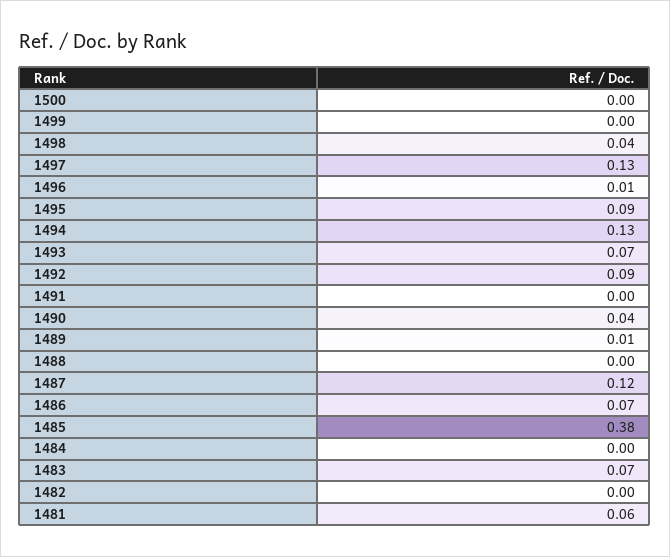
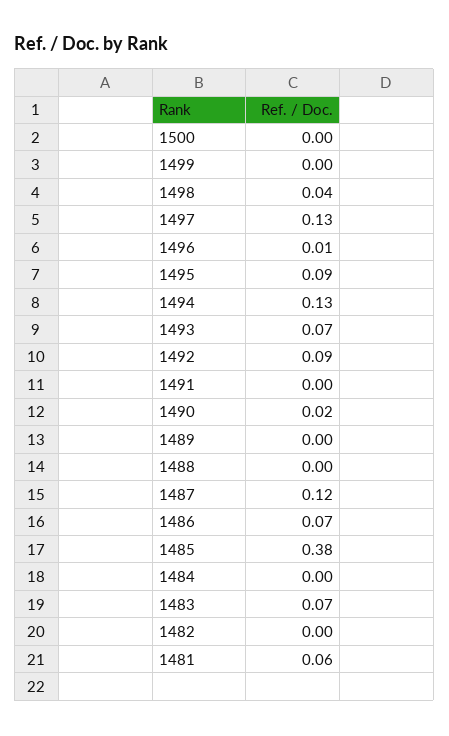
1490: 0.04 -> 0.02
1489: 0.01 -> 0

